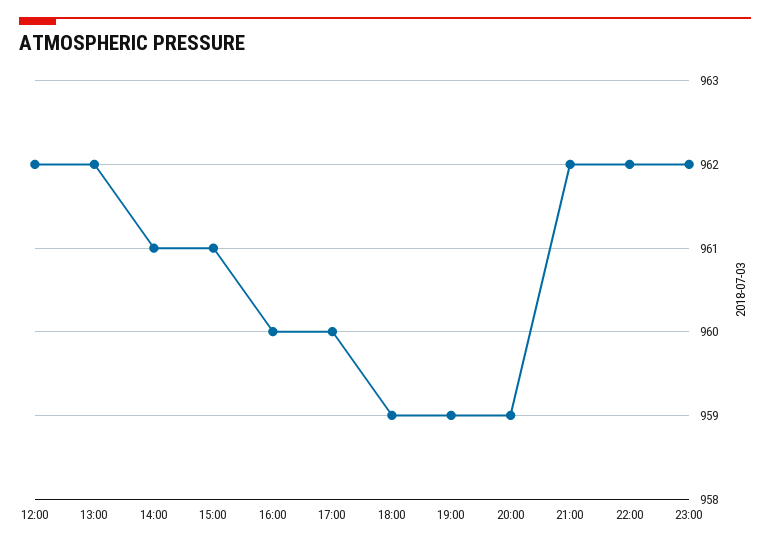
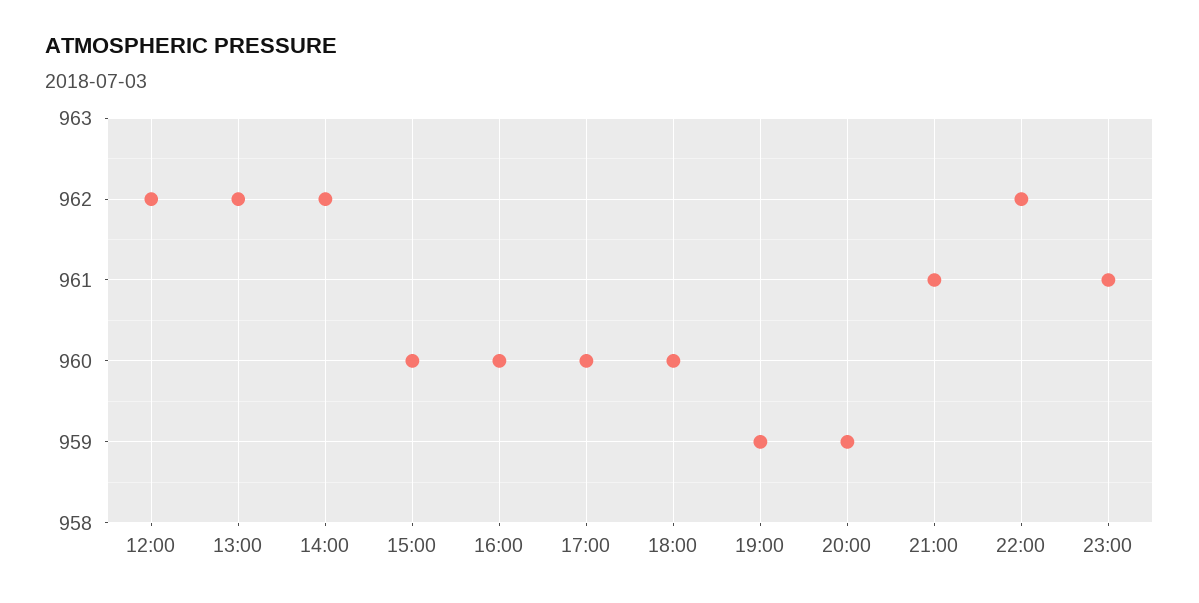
14:00: 961 -> 962
15:00: 961 -> 960
18:00: 959 -> 960
21:00: 962 -> 961
23:00: 962 -> 961

